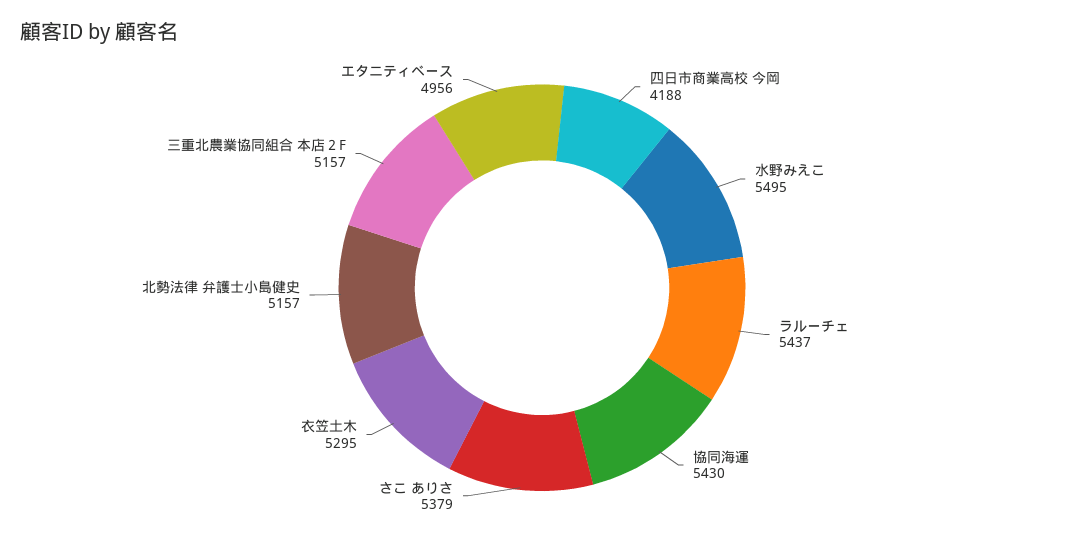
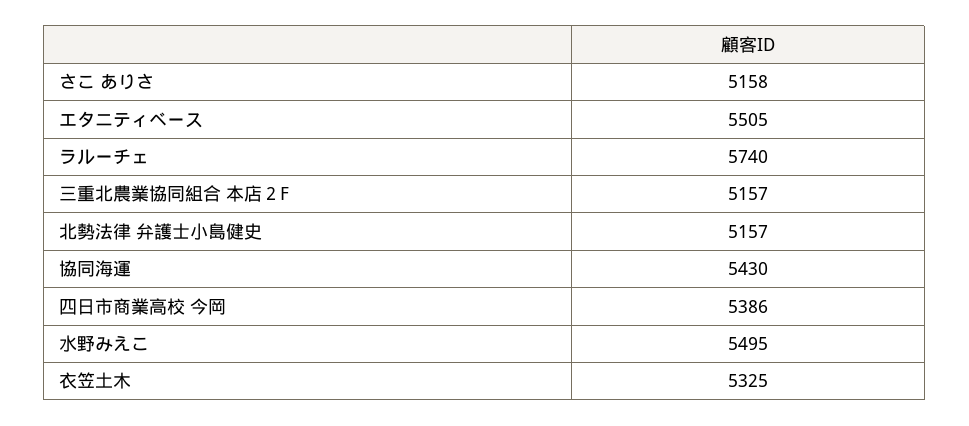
四日市商業高校 今岡: 4188 -> 5386
ラルーチェ: 5437 -> 5740
さこ ありさ: 5379 -> 5158
衣笠土木: 5295 -> 5325
エタニティベース: 4956 -> 5505

